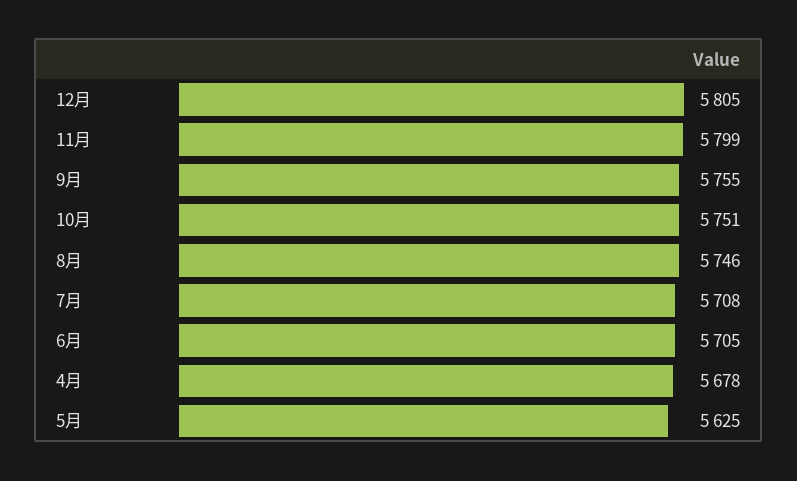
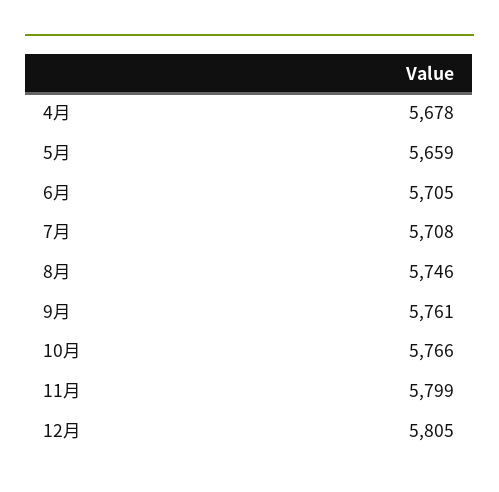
9月: 5755 -> 5761
10月: 5751 -> 5766
5月: 5625 -> 5659

